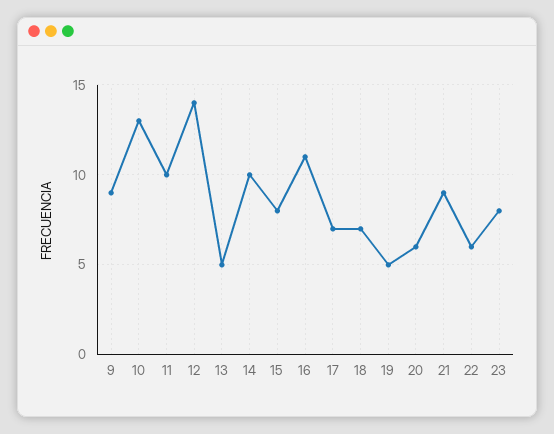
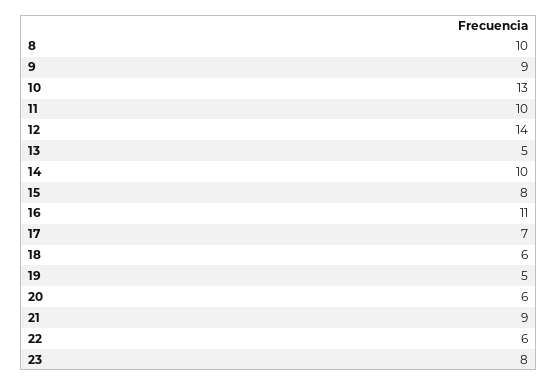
18: 7 -> 6
8: none -> 10

